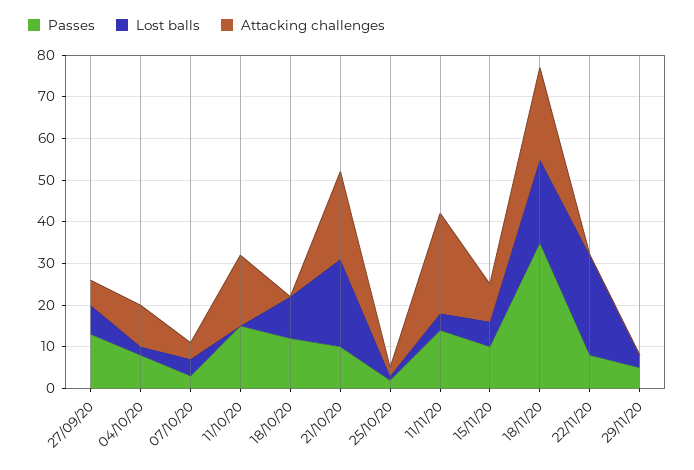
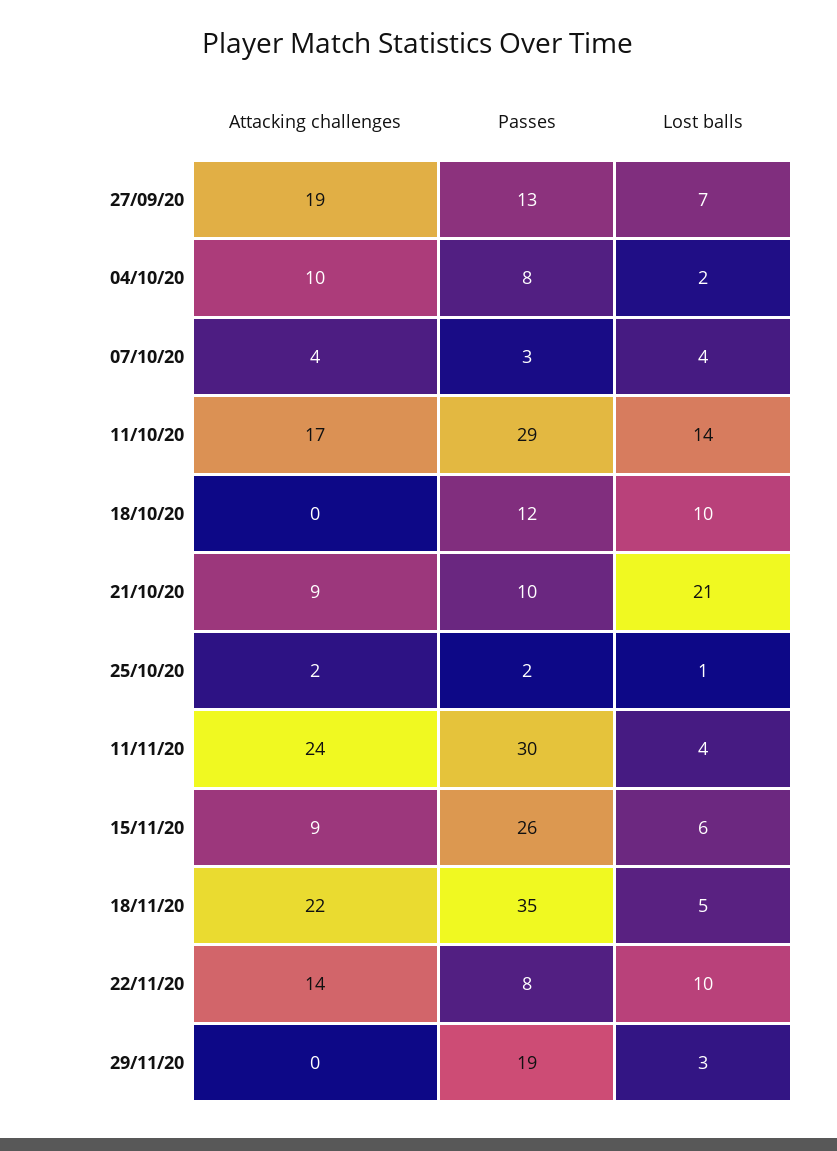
Attacking challenges, 27/09/20: 5 -> 19
Passes, 11/10/20: 15 -> 29
Lost balls, 11/10/20: 0 -> 14
Attacking challenges, 21/10/20: 20 -> 9
Passes, 11/11/20: 15 -> 30
Passes, 15/11/20: 10 -> 26
Lost balls, 18/11/20: 20 -> 5
Lost balls, 22/11/20: 25 -> 10
Attacking challenges, 22/11/20: 0 -> 14
Passes, 29/11/20: 5 -> 19

